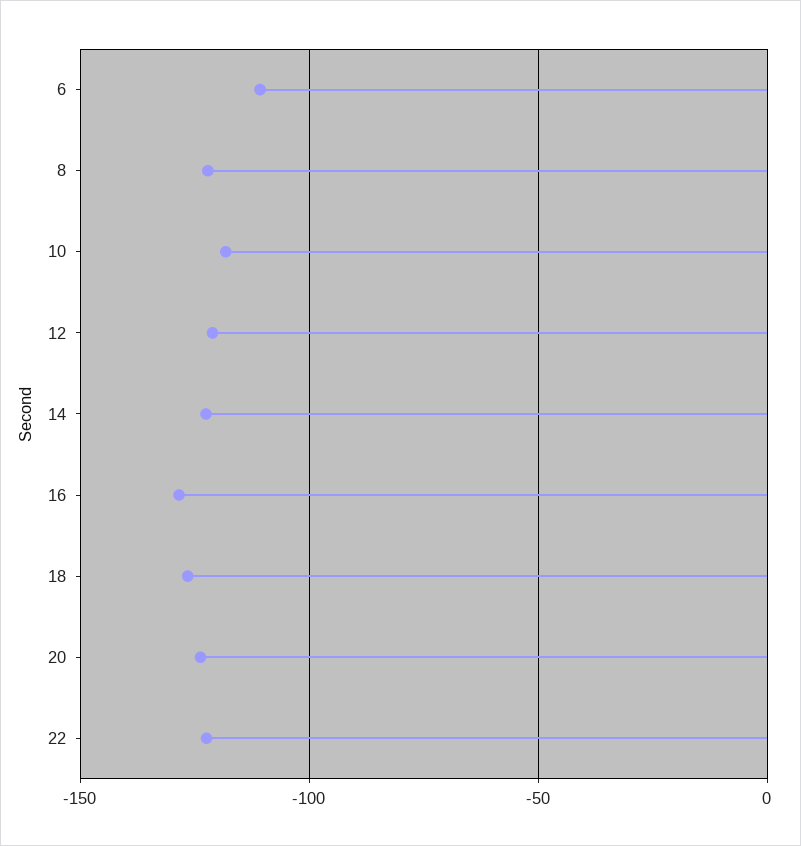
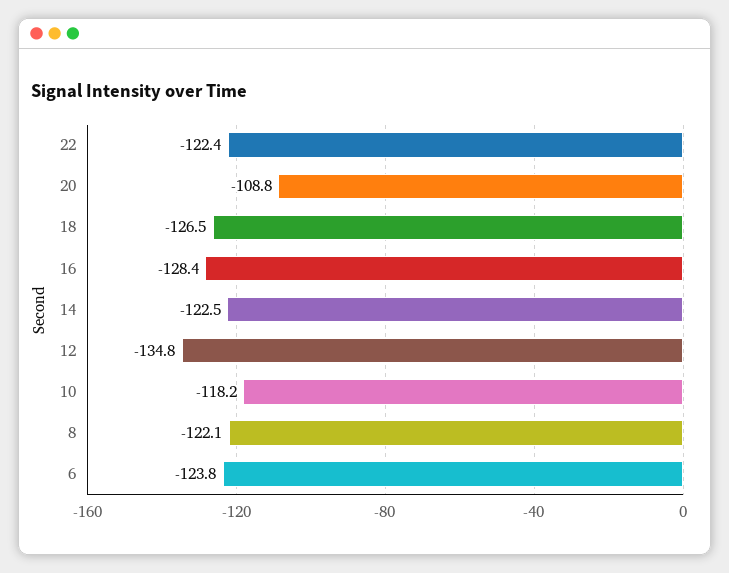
6: -110 -> -123.8
12: -120 -> -134.8
20: -125 -> -108.8

